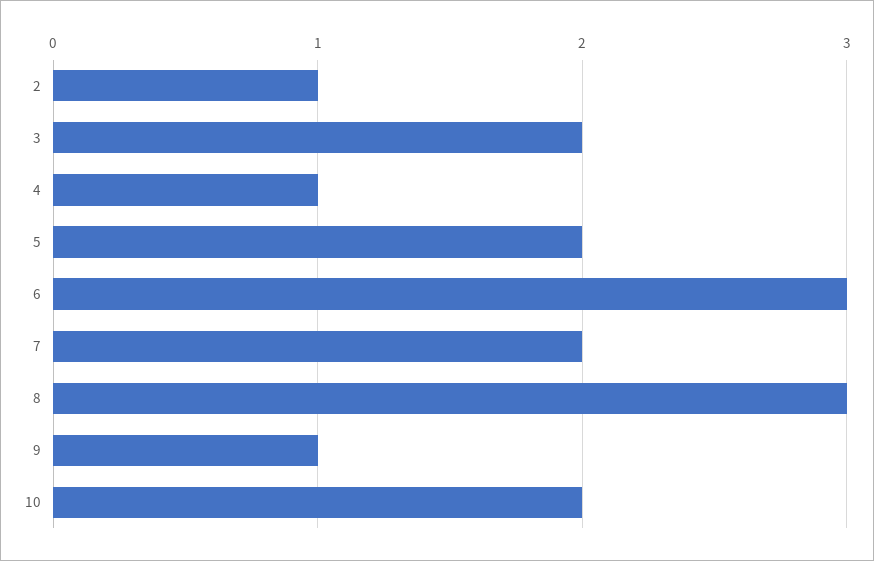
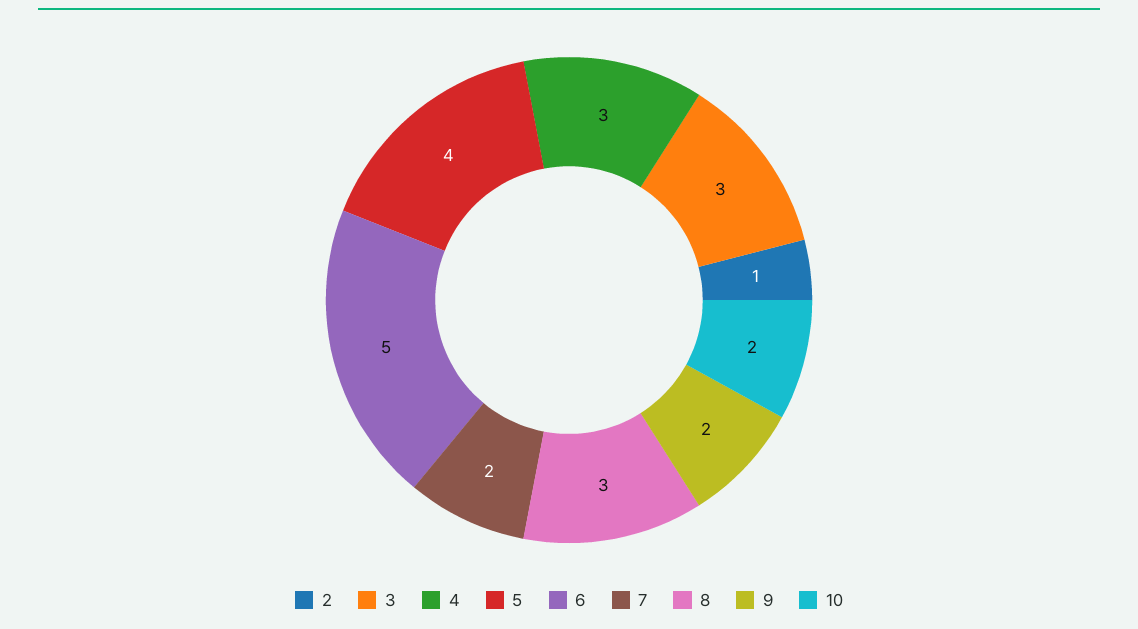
3: 2 -> 3
4: 1 -> 3
5: 2 -> 4
6: 3 -> 5
9: 1 -> 2

